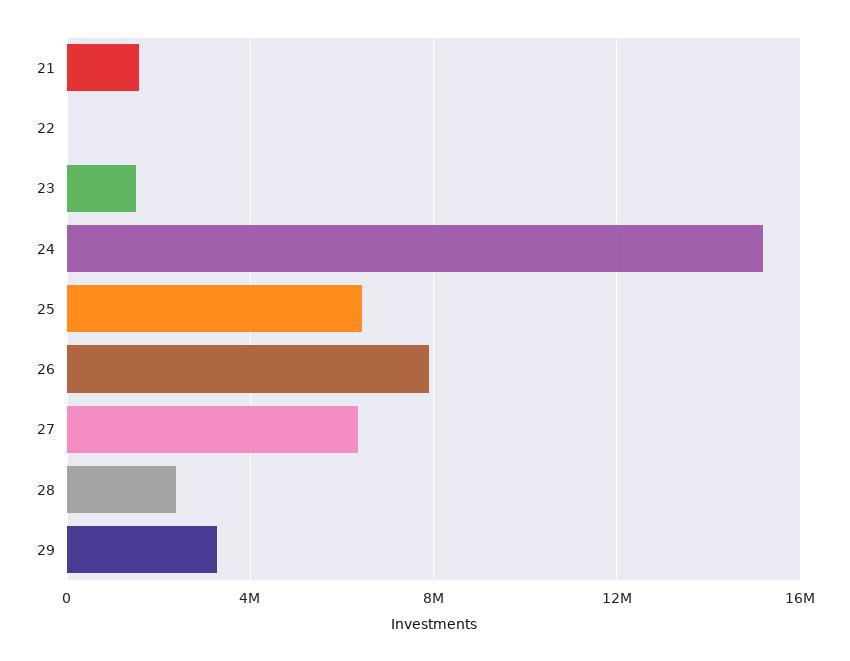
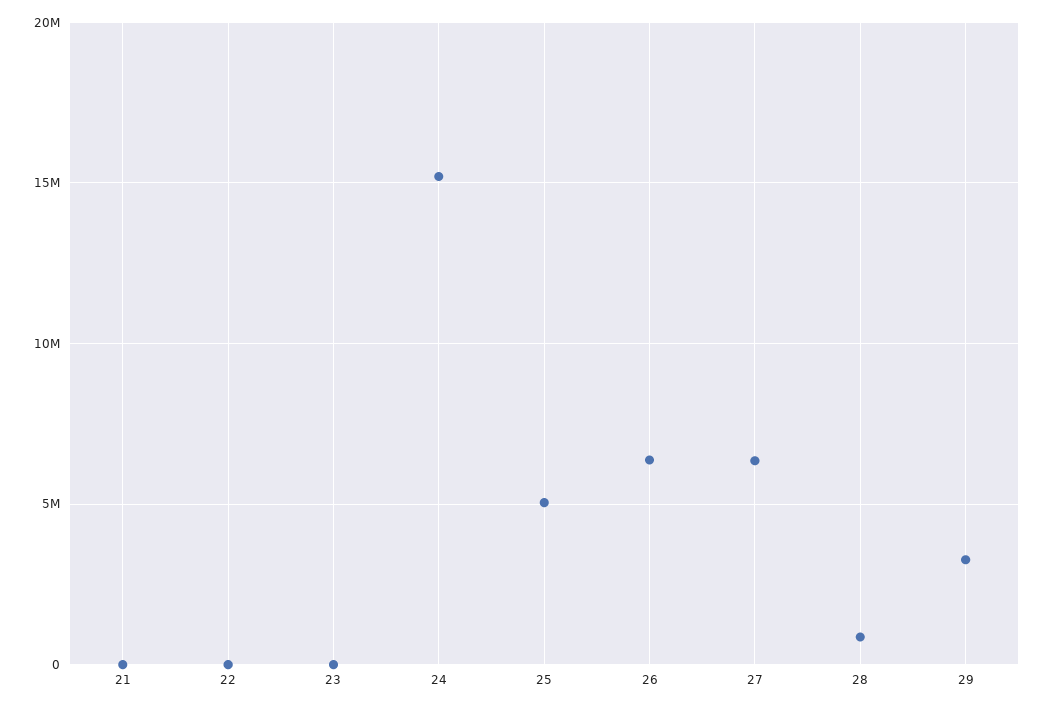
21: 1500000 -> 0
23: 1500000 -> 0
25: 6500000 -> 5000000
26: 8000000 -> 6500000
28: 2500000 -> 1000000

